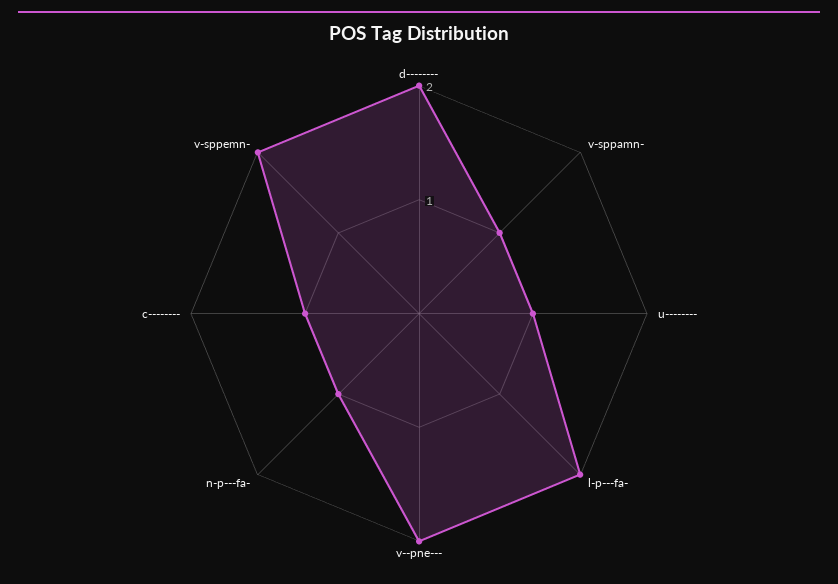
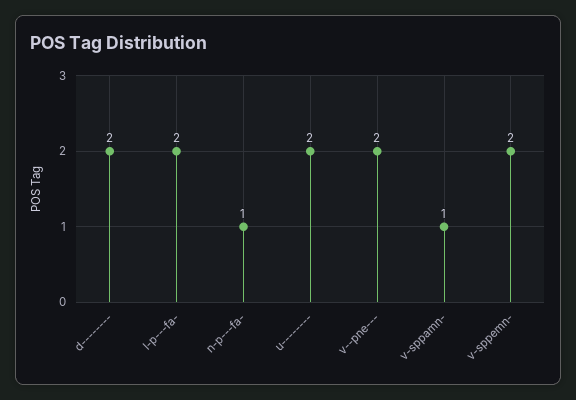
u--------: 1 -> 2
c--------: 1 -> none

